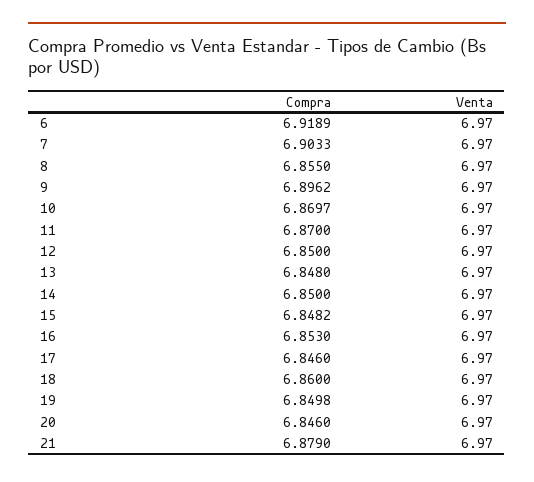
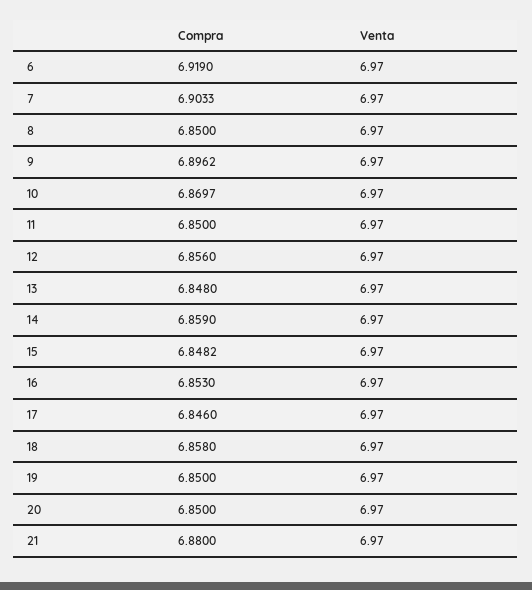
Compra, 6: 6.9189 -> 6.919
Compra, 8: 6.855 -> 6.85
Compra, 11: 6.87 -> 6.85
Compra, 12: 6.85 -> 6.856
Compra, 14: 6.85 -> 6.859
Compra, 18: 6.86 -> 6.858
Compra, 19: 6.8498 -> 6.85
Compra, 20: 6.846 -> 6.85
Compra, 21: 6.879 -> 6.88

